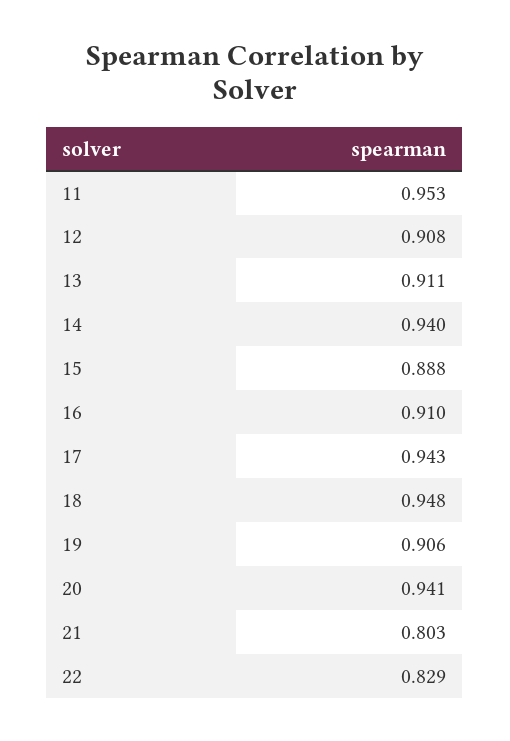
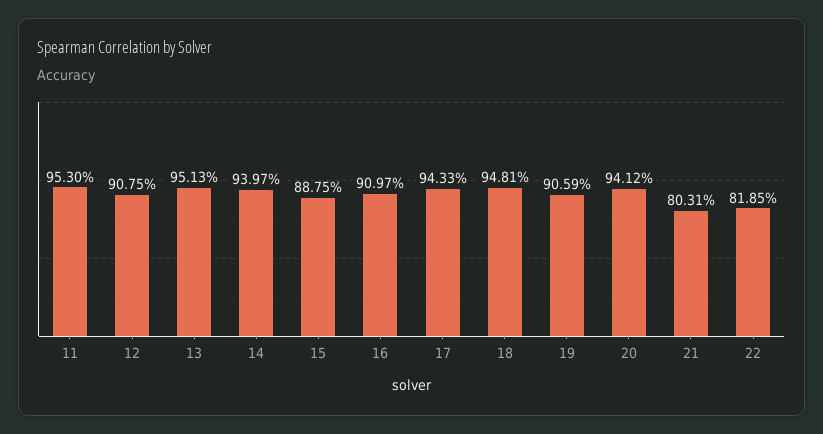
13: 0.911 -> 0.9513
22: 0.829 -> 0.8185

